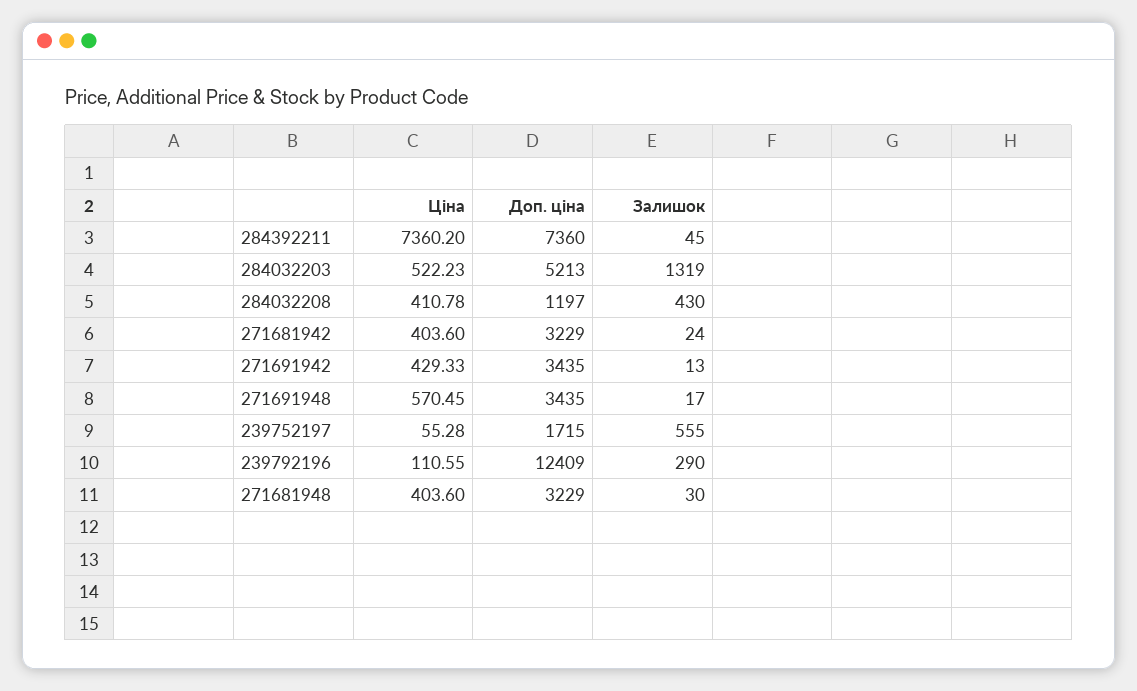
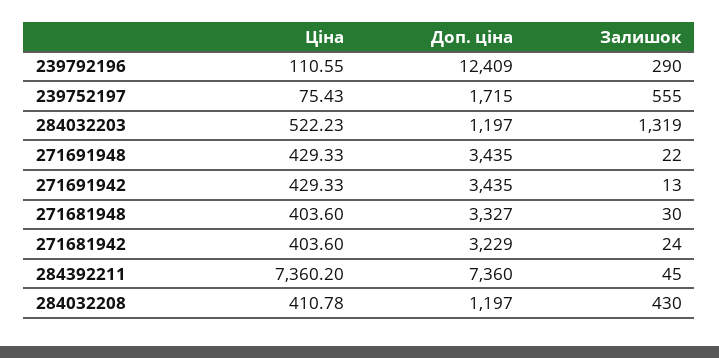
Доп. ціна, 284032203: 5213 -> 1197
Ціна, 271691948: 570.45 -> 429.33
Залишок, 271691948: 17 -> 22
Ціна, 239752197: 55.28 -> 75.43
Доп. ціна, 271681948: 3229 -> 3327

